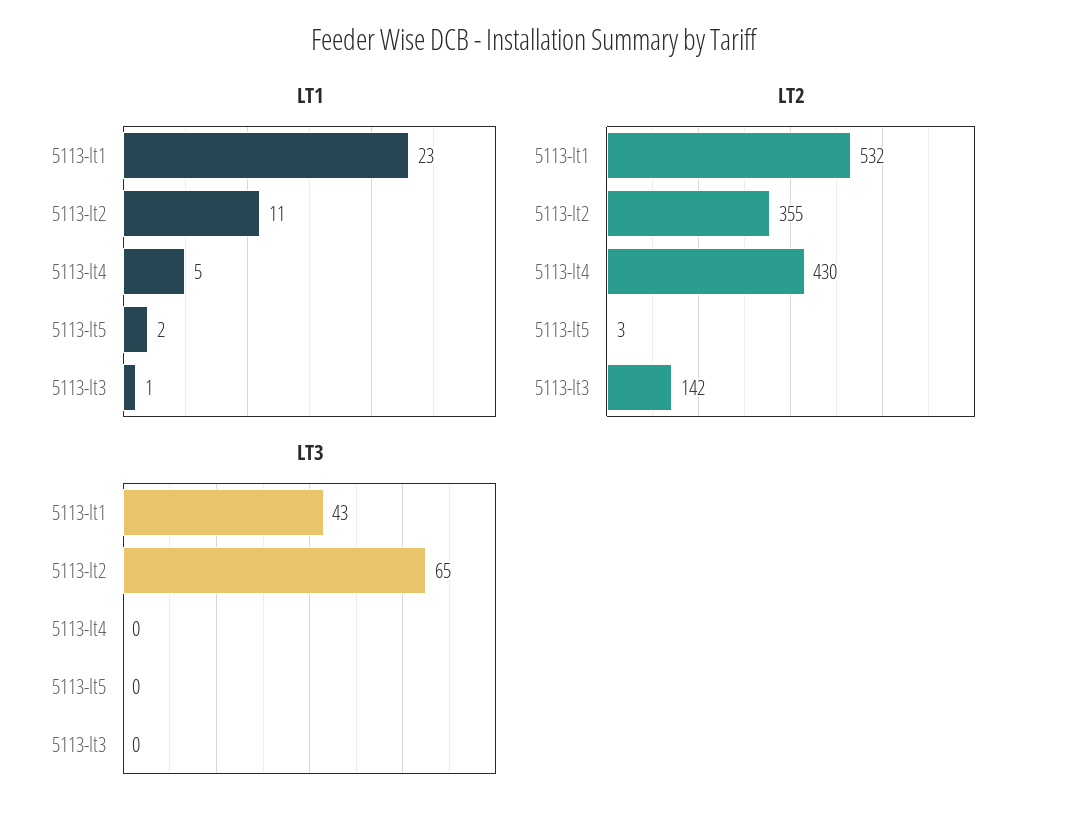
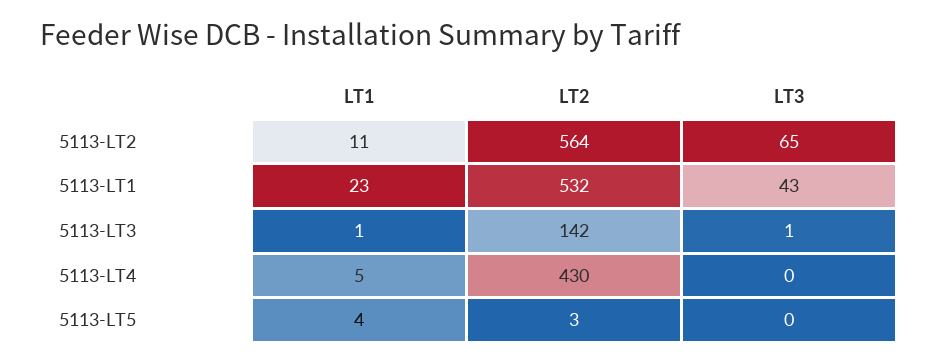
LT1, 5113-lt5: 2 -> 4
LT2, 5113-lt2: 355 -> 564
LT3, 5113-lt3: 0 -> 1

